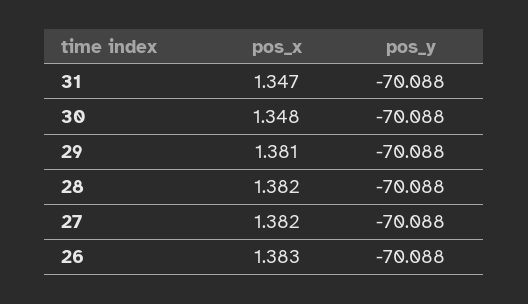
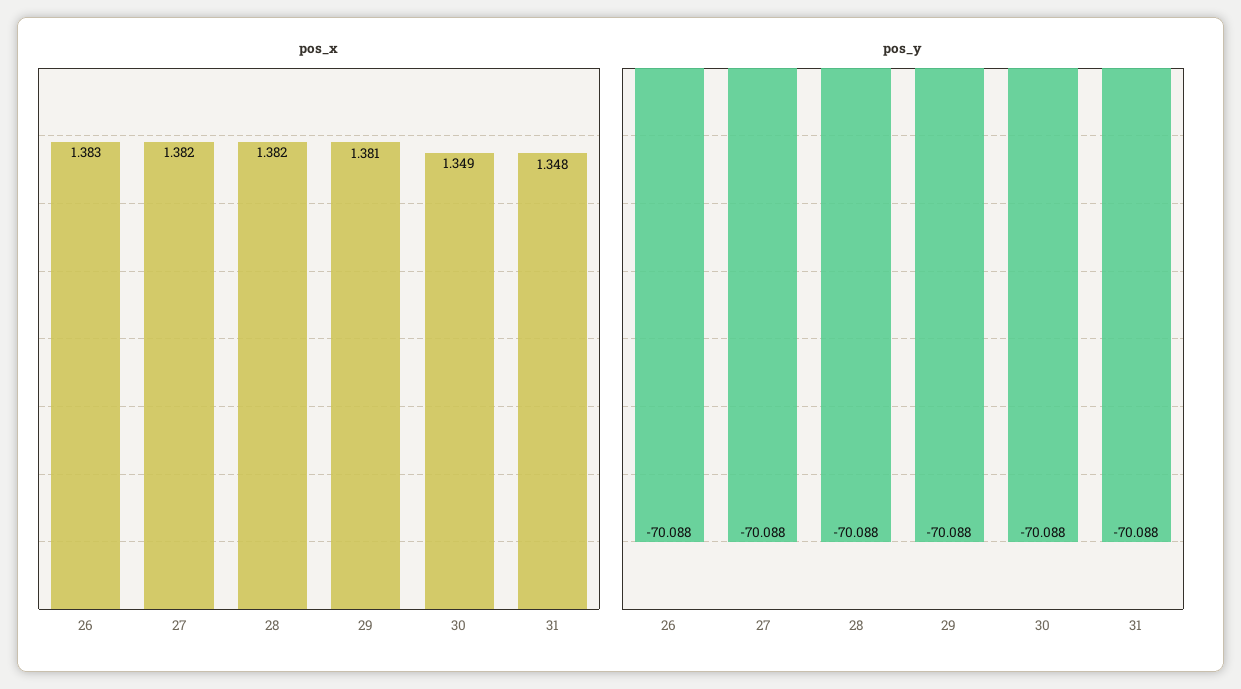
pos_x, 31: 1.347 -> 1.348
pos_x, 30: 1.348 -> 1.349

